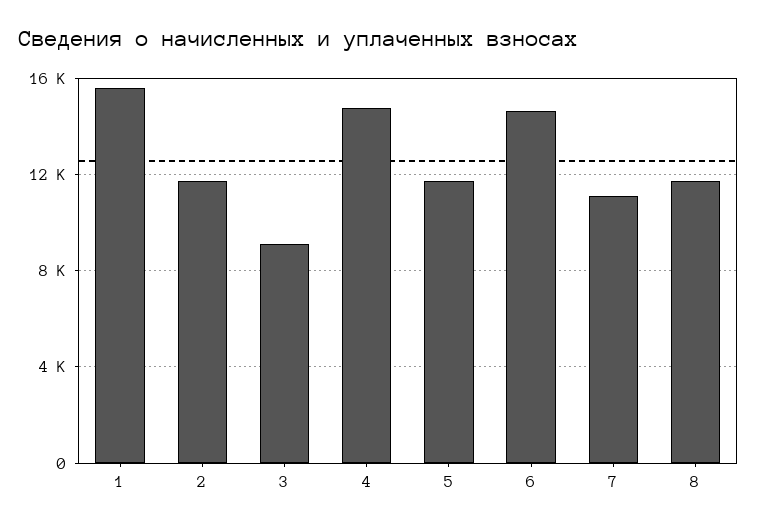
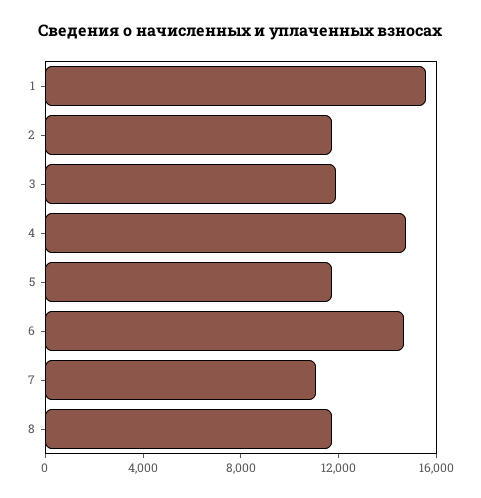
3: 9000 -> 12000

